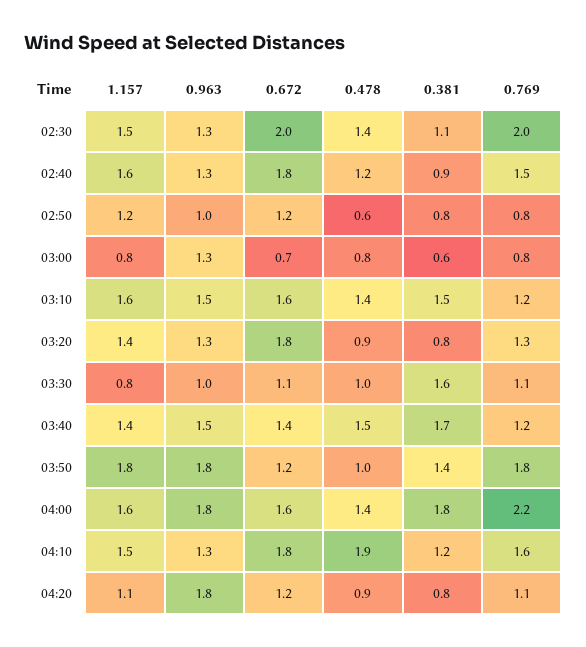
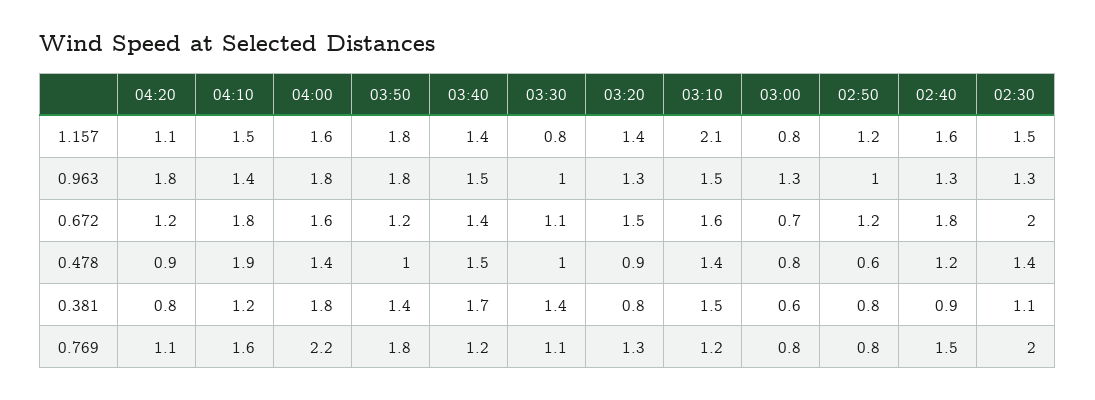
1.157, 03:10: 1.6 -> 2.1
0.672, 03:20: 1.8 -> 1.5
0.381, 03:30: 1.6 -> 1.4
0.963, 04:10: 1.3 -> 1.4

